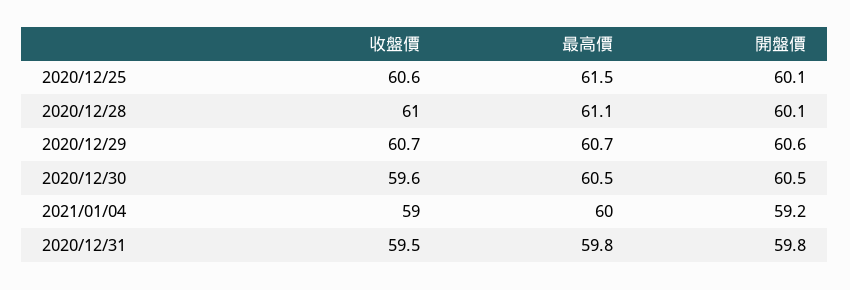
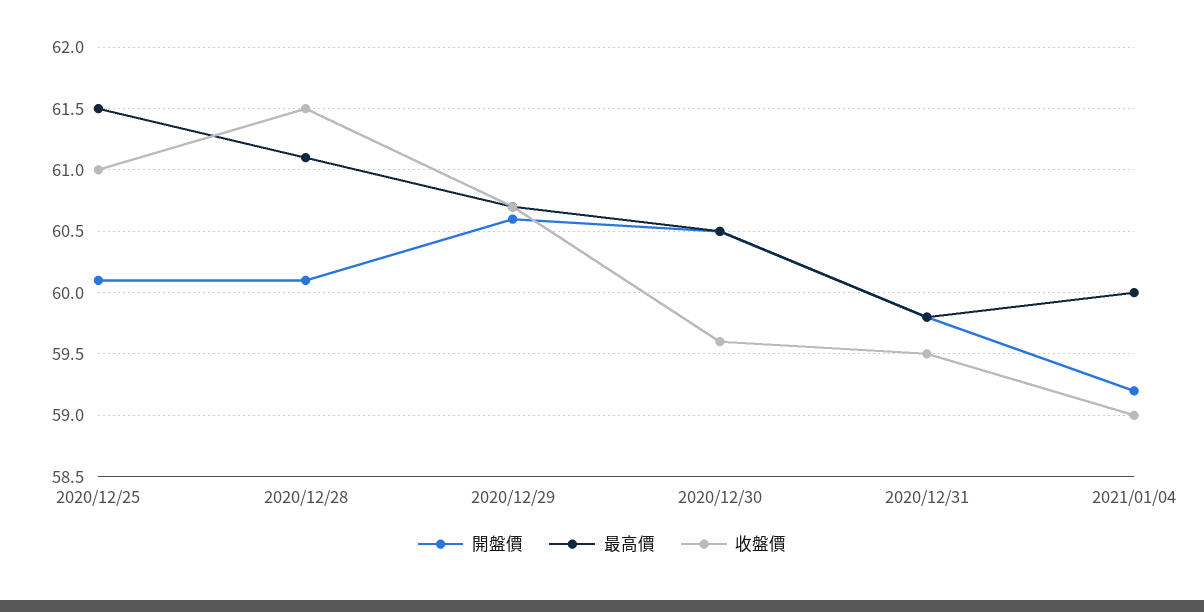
收盤價, 2020/12/25: 60.6 -> 61
收盤價, 2020/12/28: 61 -> 61.5

